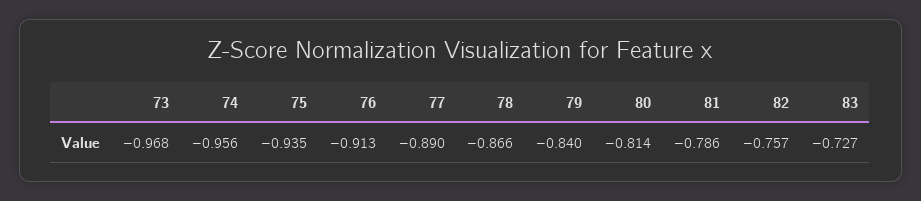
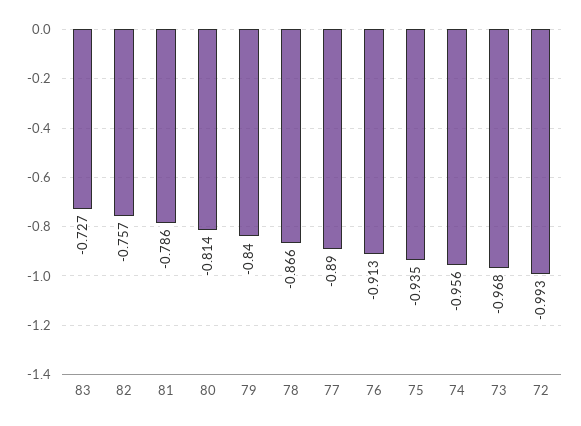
72: none -> -0.993

